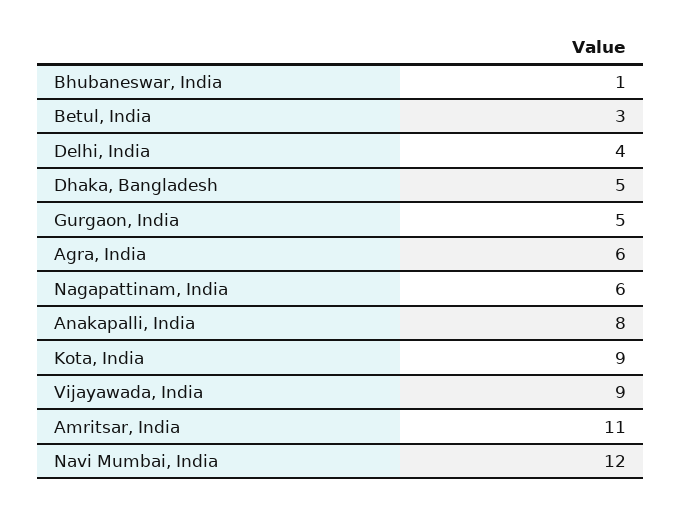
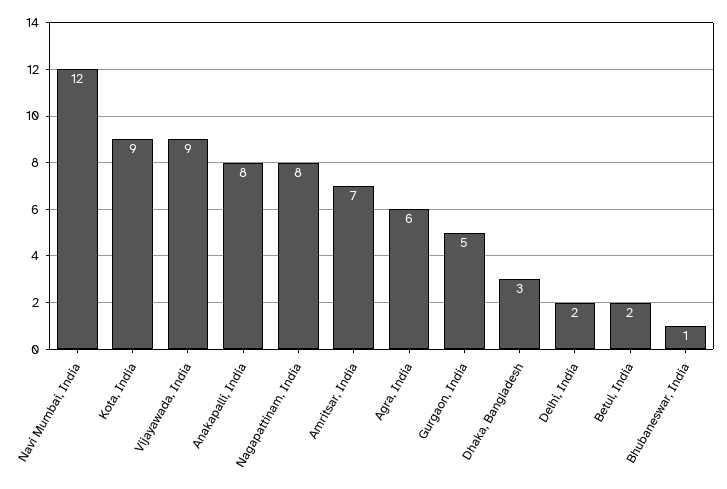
Betul, India: 3 -> 2
Delhi, India: 4 -> 2
Dhaka, Bangladesh: 5 -> 3
Nagapattinam, India: 6 -> 8
Amritsar, India: 11 -> 7

